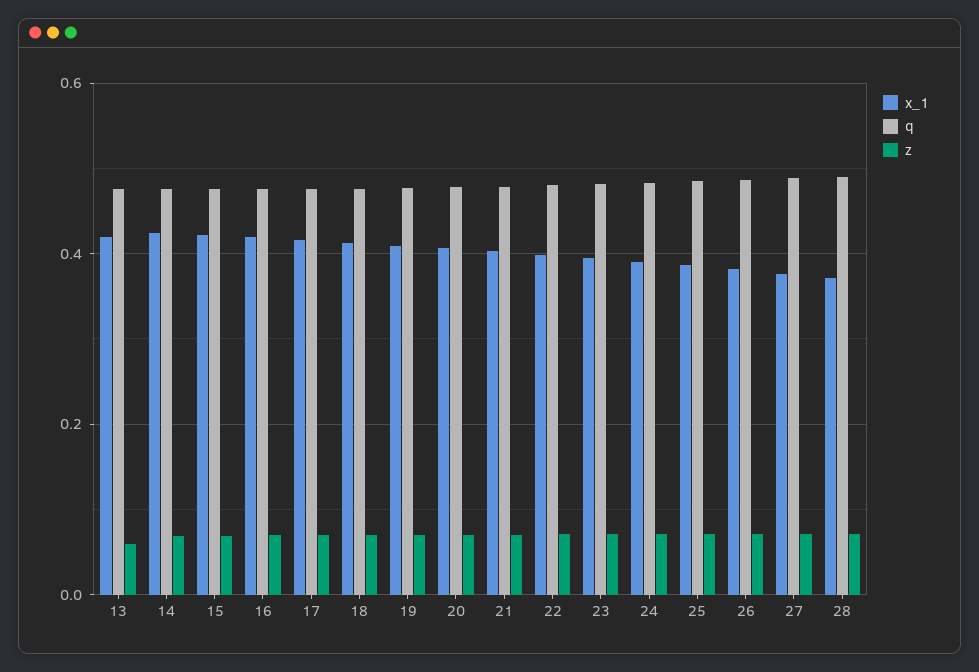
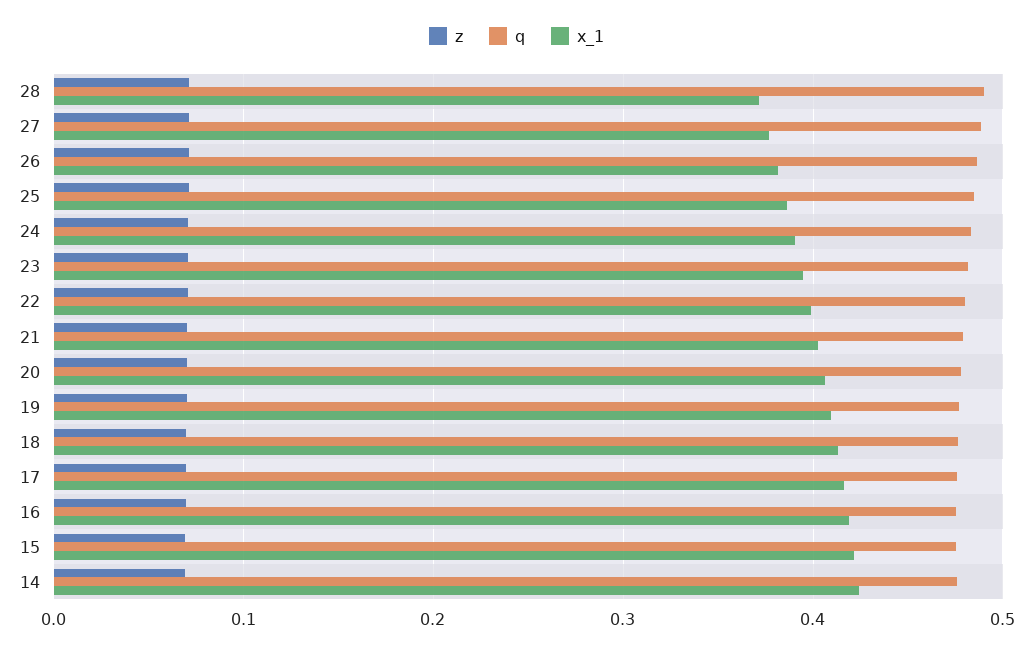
x_1, 13: 0.42 -> none
q, 13: 0.48 -> none
z, 13: 0.06 -> none

